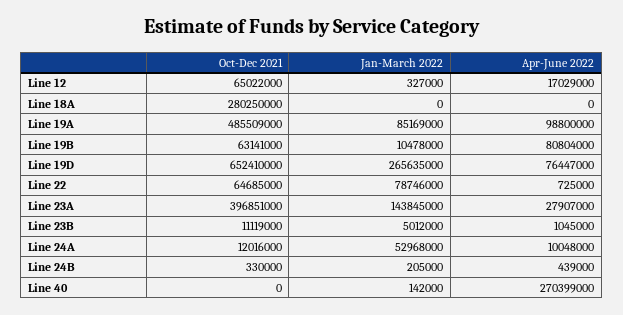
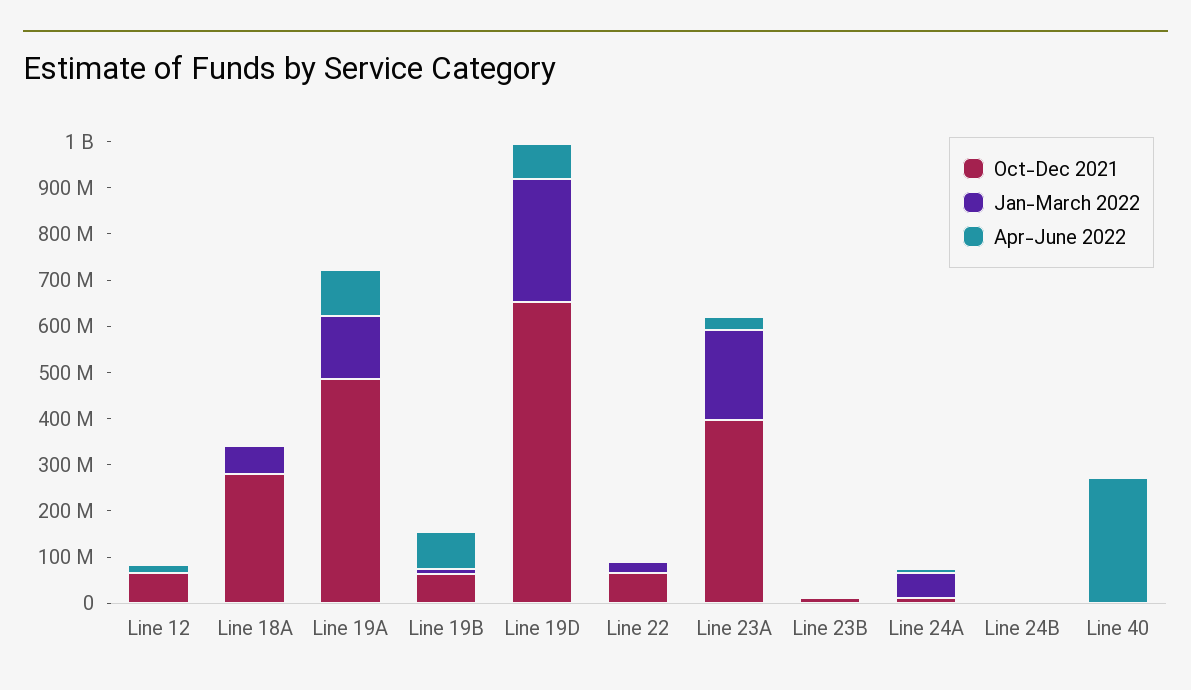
Jan-March 2022, Line 18A: 0 -> 60000000
Jan-March 2022, Line 19A: 85169000 -> 140000000
Jan-March 2022, Line 22: 78746000 -> 20000000
Jan-March 2022, Line 23A: 143845000 -> 200000000

